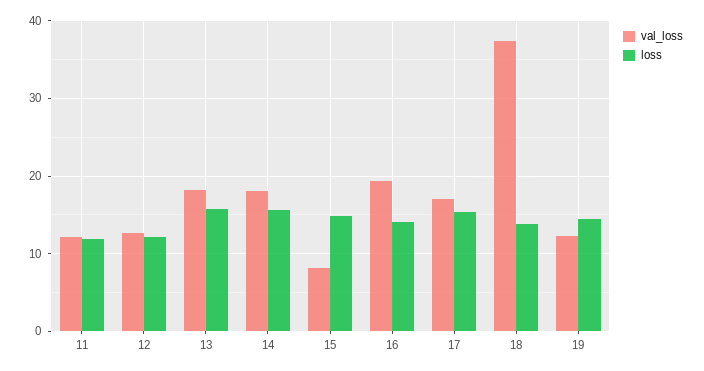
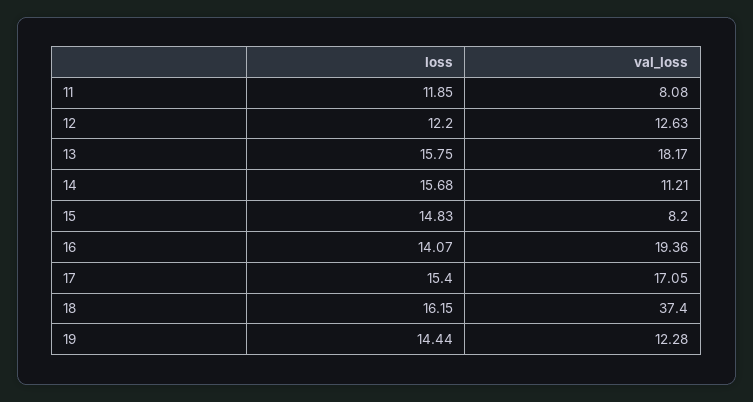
val_loss, 11: 12 -> 8.08
val_loss, 14: 18 -> 11.21
loss, 18: 14 -> 16.15

